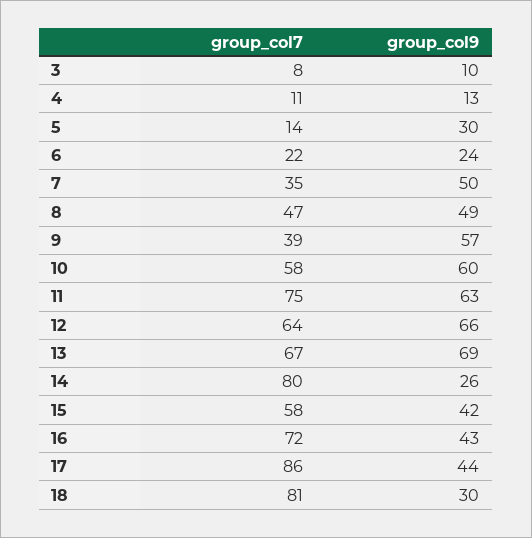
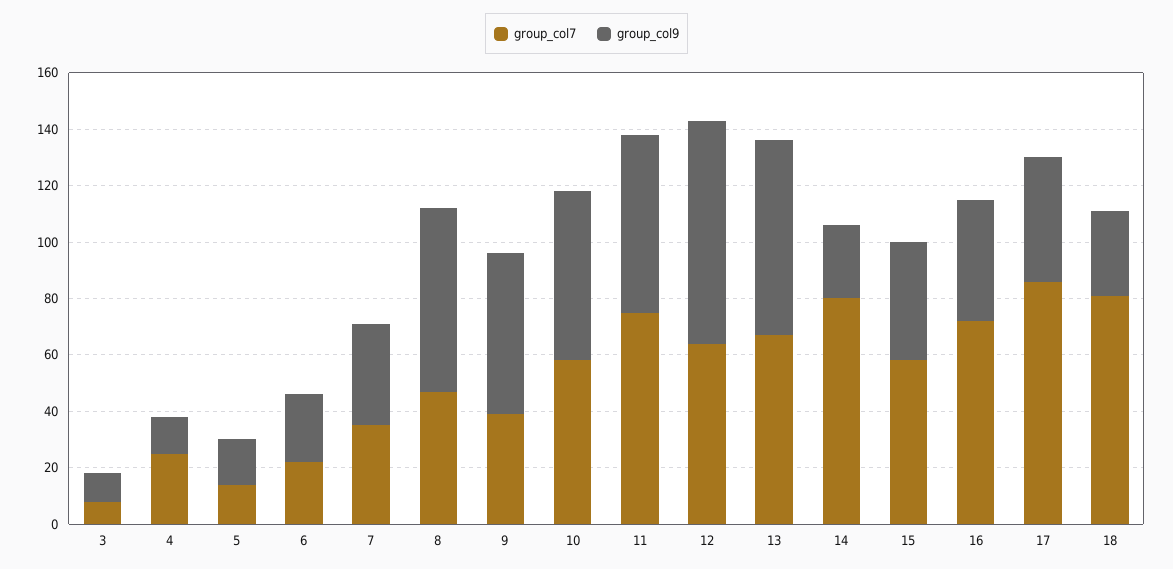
group_col7, 4: 11 -> 25
group_col9, 5: 30 -> 15
group_col9, 7: 50 -> 35
group_col9, 8: 49 -> 65
group_col9, 12: 66 -> 80

